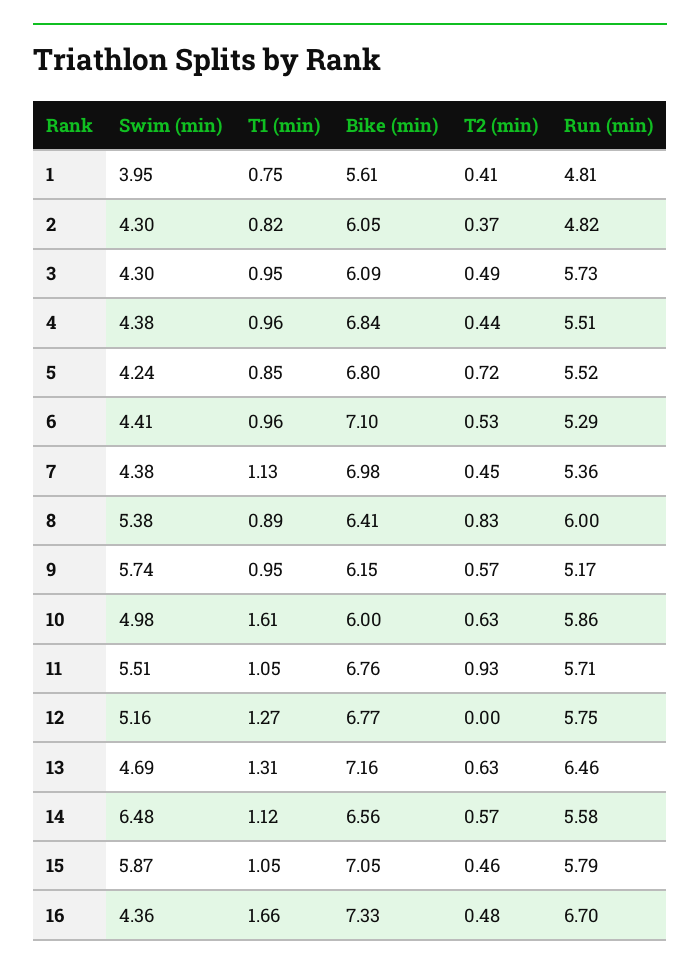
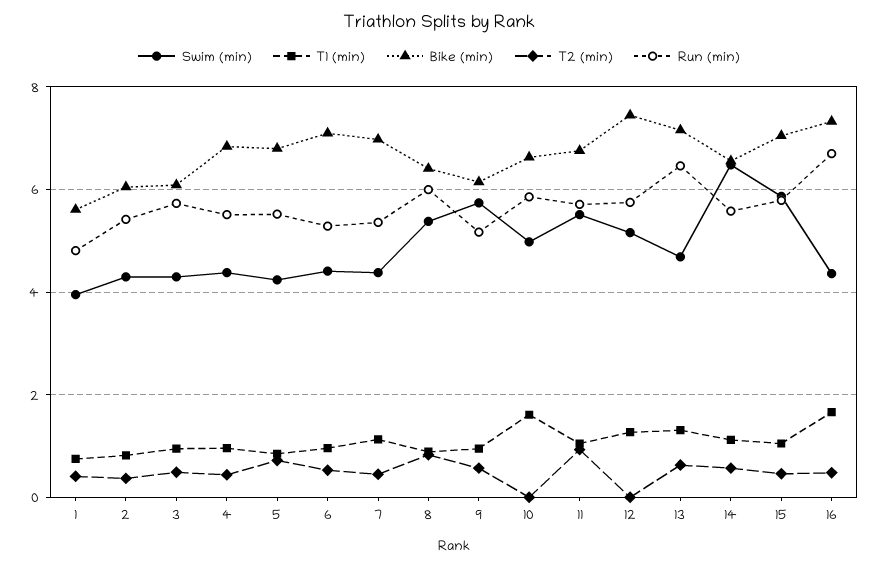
Run (min), 2: 4.82 -> 5.4
Bike (min), 10: 6 -> 6.6
T2 (min), 10: 0.63 -> 0
Bike (min), 12: 6.77 -> 7.4

